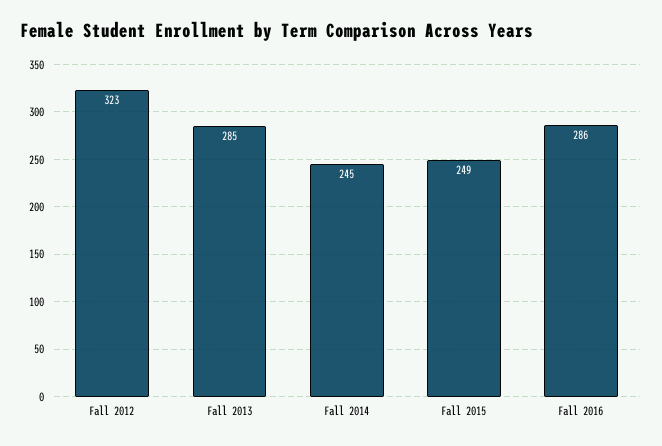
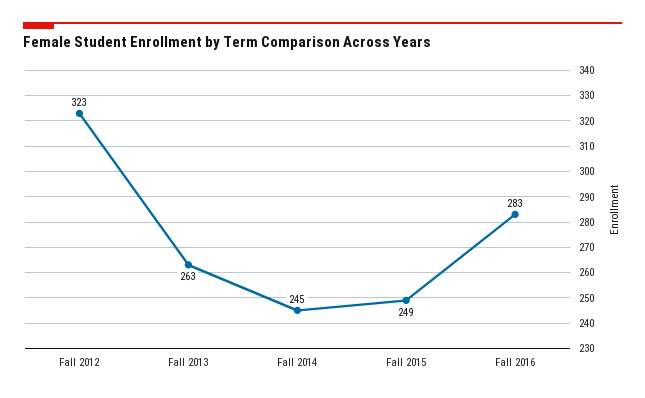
Fall 2013: 285 -> 263
Fall 2016: 286 -> 283

